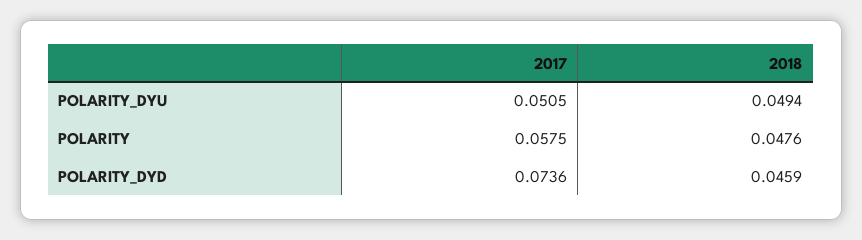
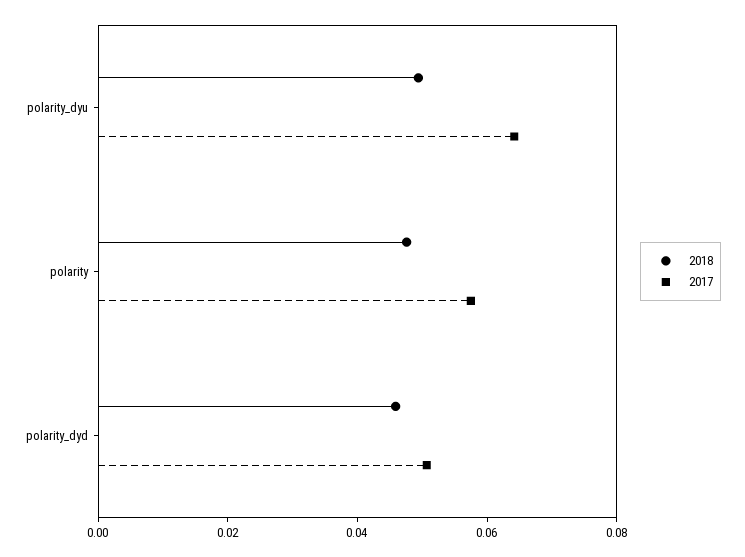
2017, POLARITY_DYU: 0.0505 -> 0.065
2017, POLARITY_DYD: 0.0736 -> 0.05

